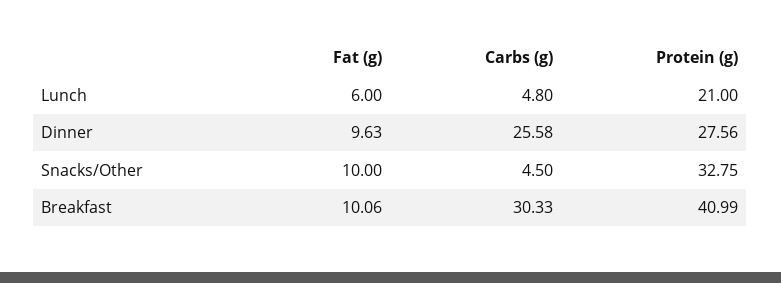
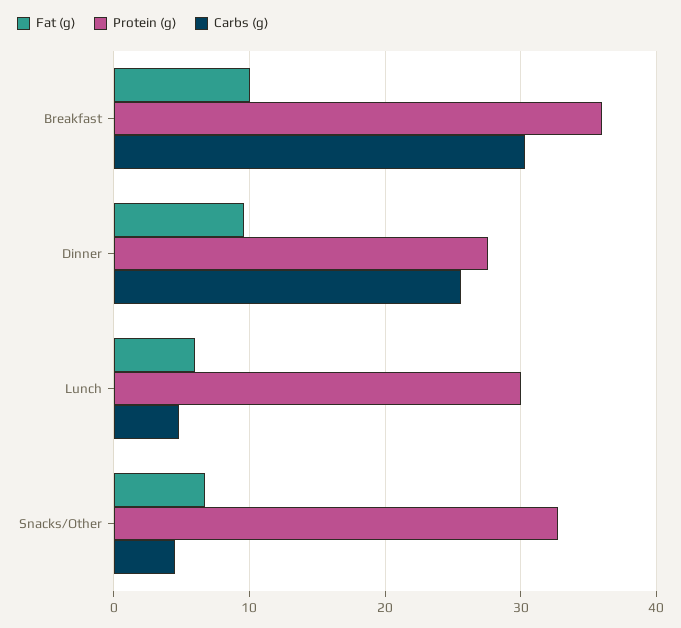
Protein (g), Lunch: 21 -> 30
Fat (g), Snacks/Other: 10 -> 7
Protein (g), Breakfast: 40.99 -> 36

